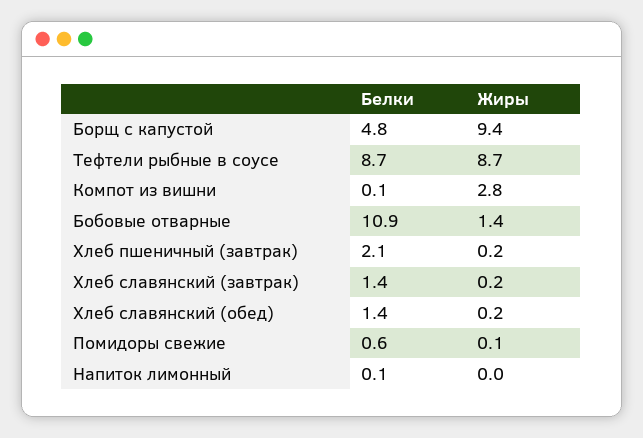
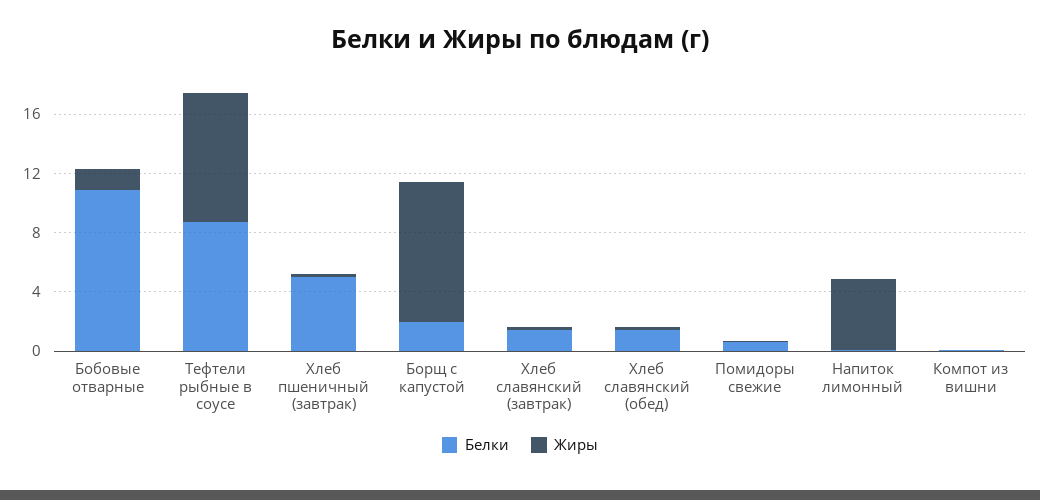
Белки, Борщ с капустой: 4.8 -> 2
Жиры, Компот из вишни: 2.8 -> 0
Белки, Хлеб пшеничный (завтрак): 2.1 -> 5
Жиры, Напиток лимонный: 0 -> 5

